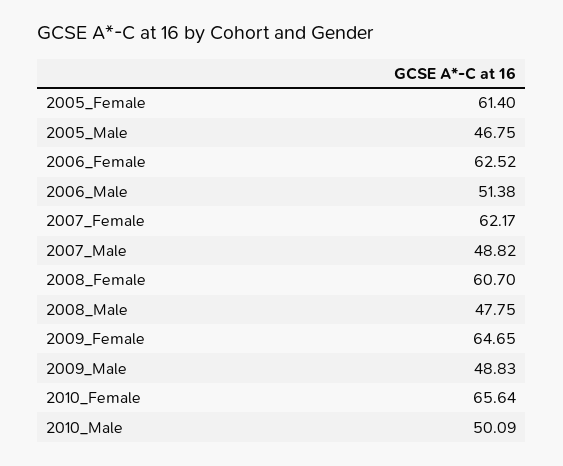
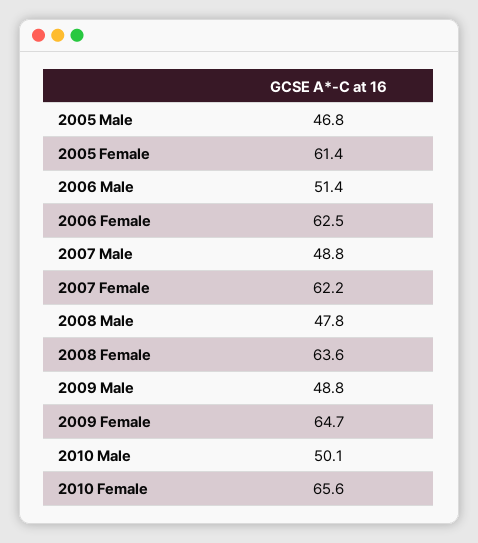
2008_Female: 60.7 -> 63.6

